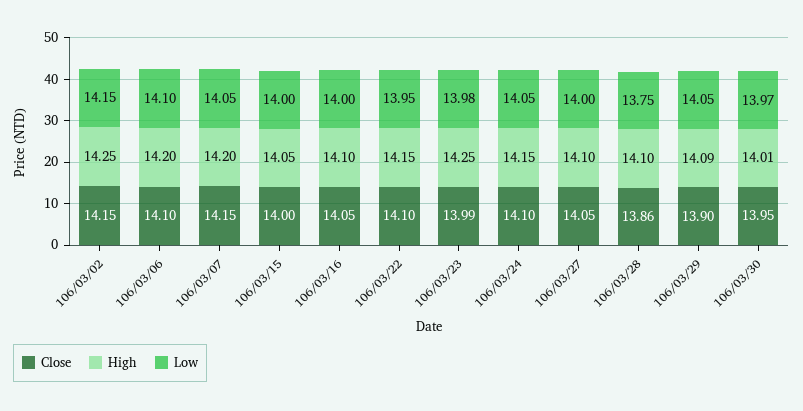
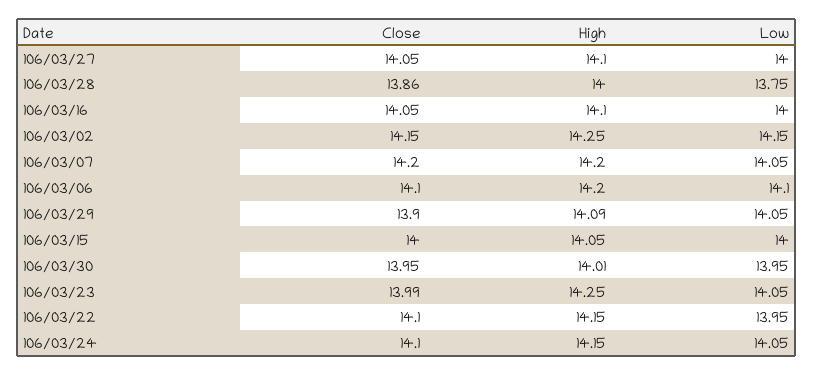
Close, 106/03/07: 14.15 -> 14.2
Low, 106/03/23: 13.98 -> 14.05
High, 106/03/28: 14.1 -> 14
Low, 106/03/30: 13.97 -> 13.95

